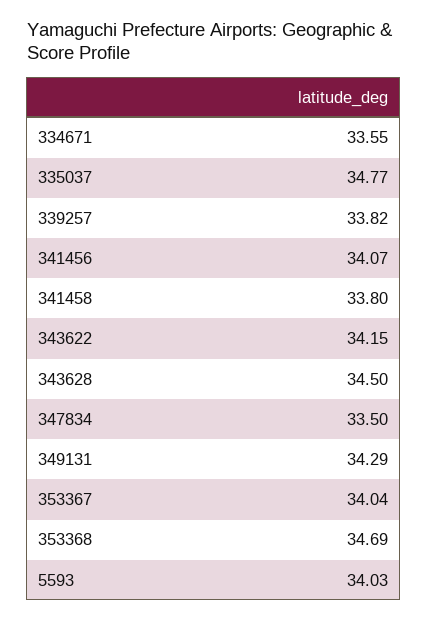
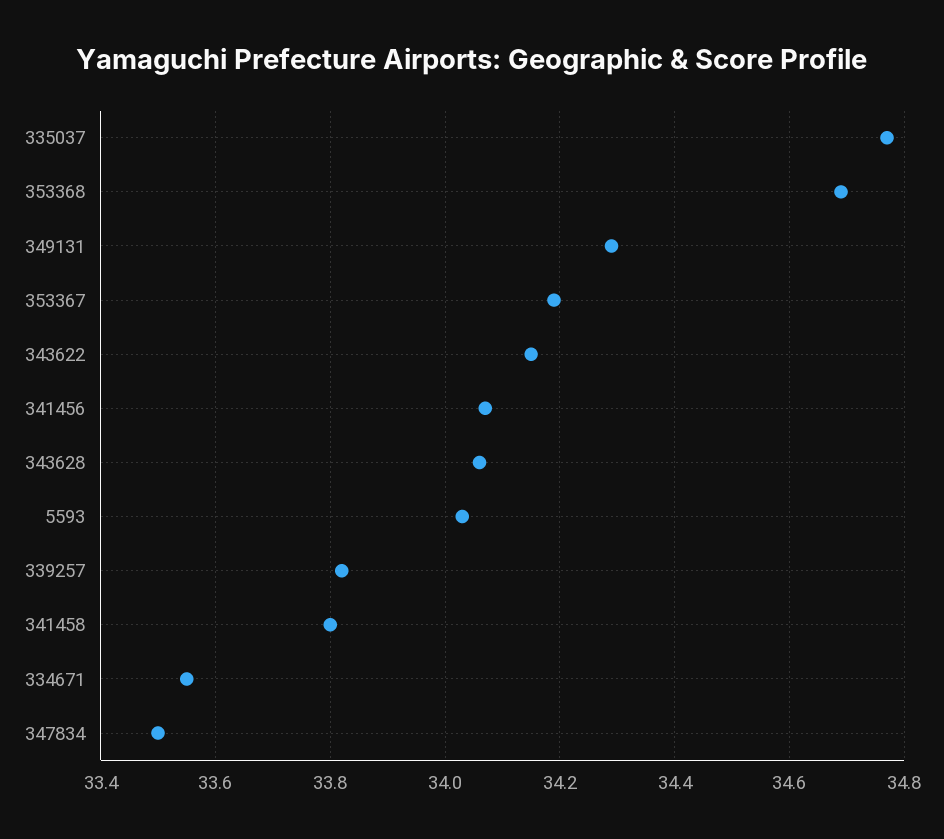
343628: 34.5 -> 34.05
353367: 34.04 -> 34.2

